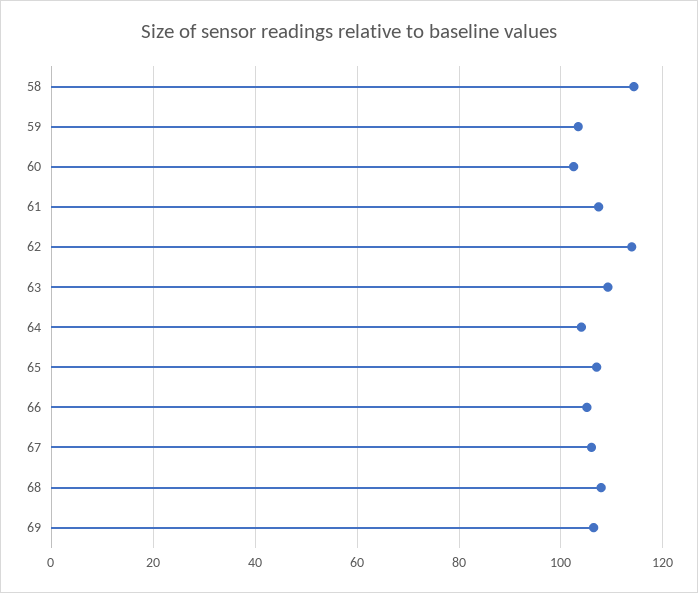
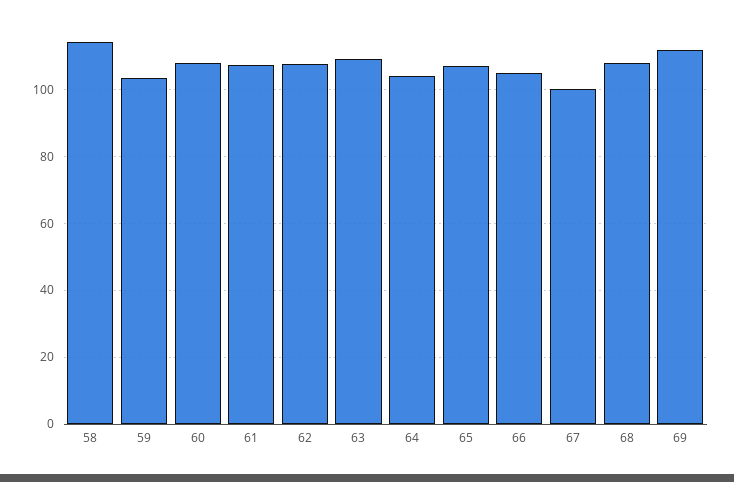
60: 102 -> 108
62: 114 -> 108
67: 106 -> 100
69: 106 -> 112

